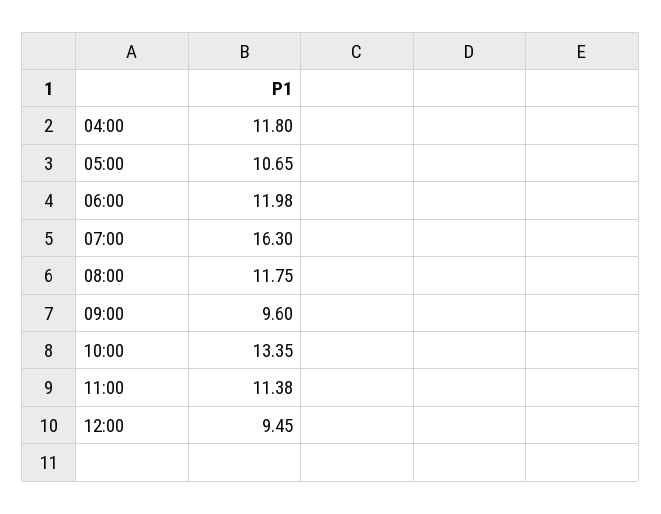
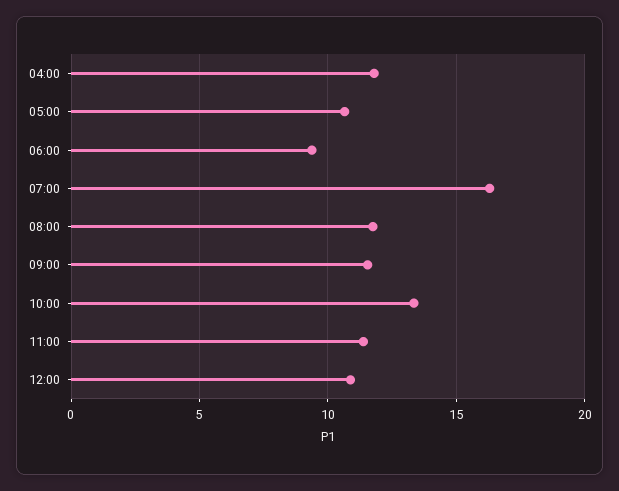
06:00: 11.98 -> 9.5
09:00: 9.6 -> 11.5
12:00: 9.45 -> 11

